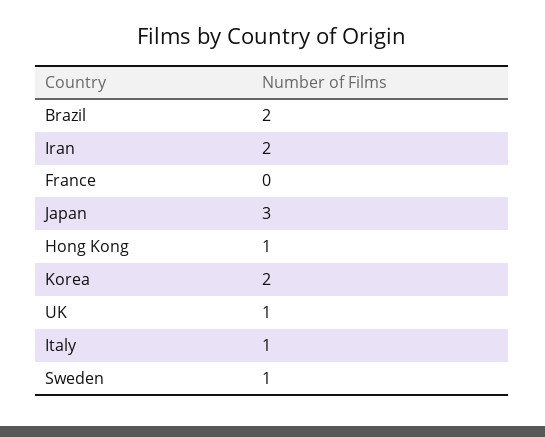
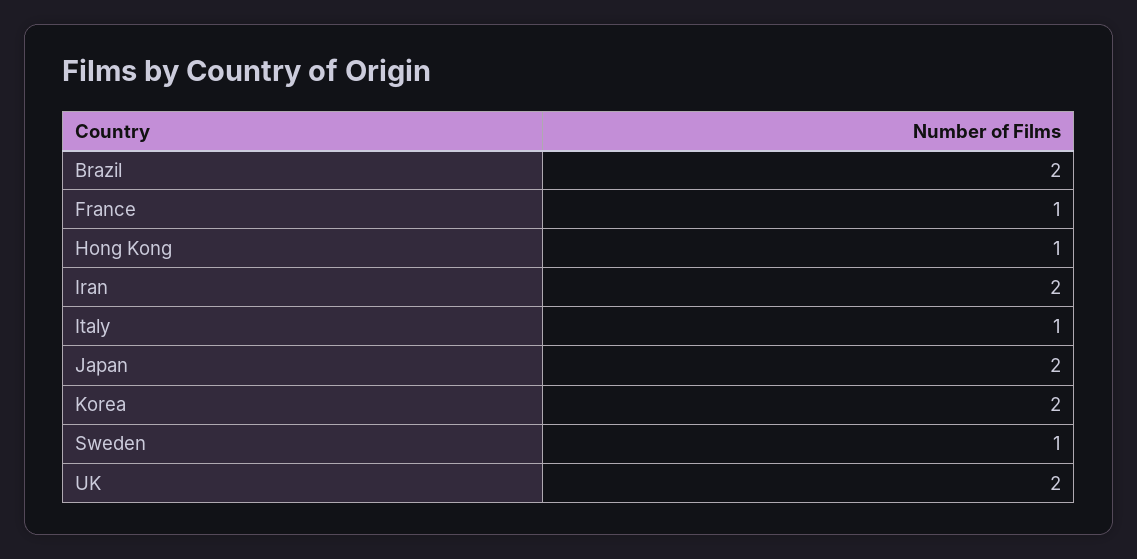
France: 0 -> 1
Japan: 3 -> 2
UK: 1 -> 2

